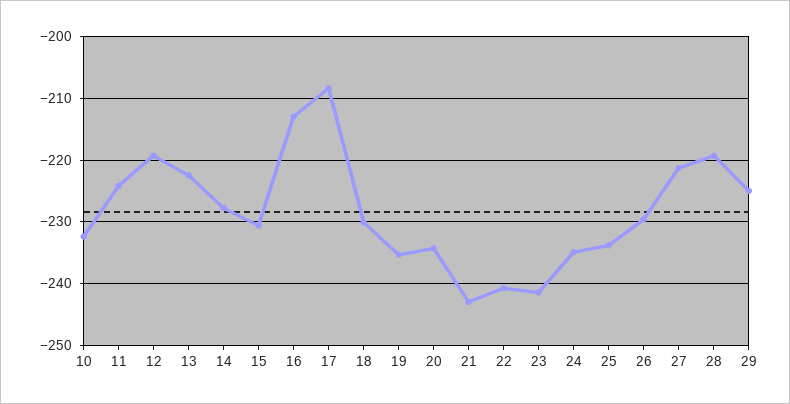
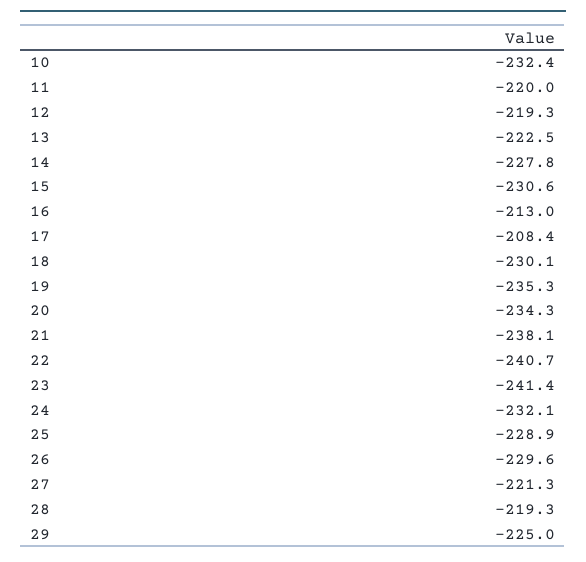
11: -224 -> -220
21: -243 -> -238.1
24: -235 -> -232.1
25: -234 -> -228.9

